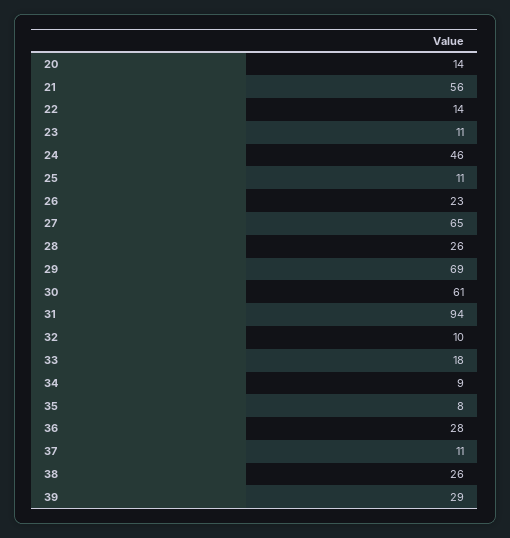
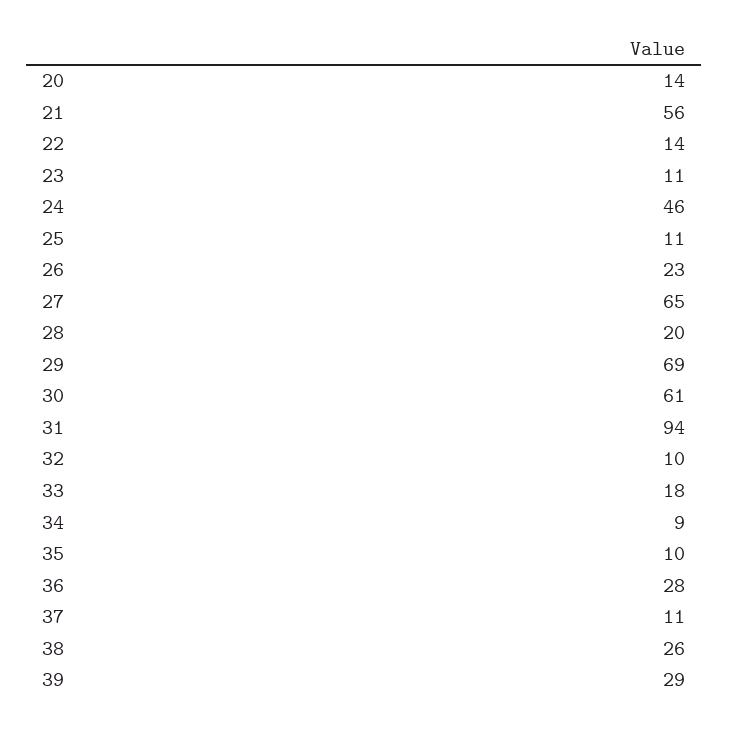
28: 26 -> 20
35: 8 -> 10

